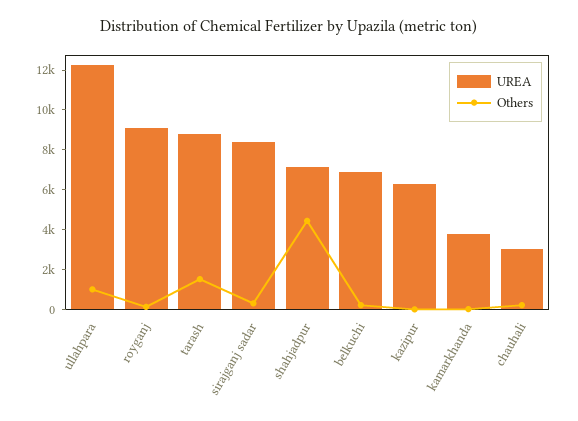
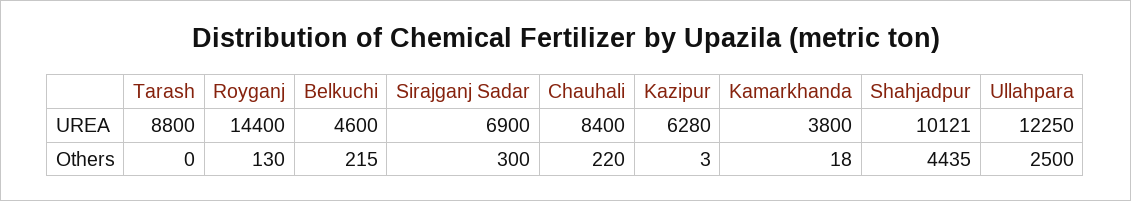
Others, ullahpara: 1000 -> 2500
UREA, royganj: 9000 -> 14400
Others, tarash: 1500 -> 0
UREA, sirajganj sadar: 8500 -> 6900
UREA, shahjadpur: 7000 -> 10121
UREA, belkuchi: 7000 -> 4600
UREA, chauhali: 3000 -> 8400

